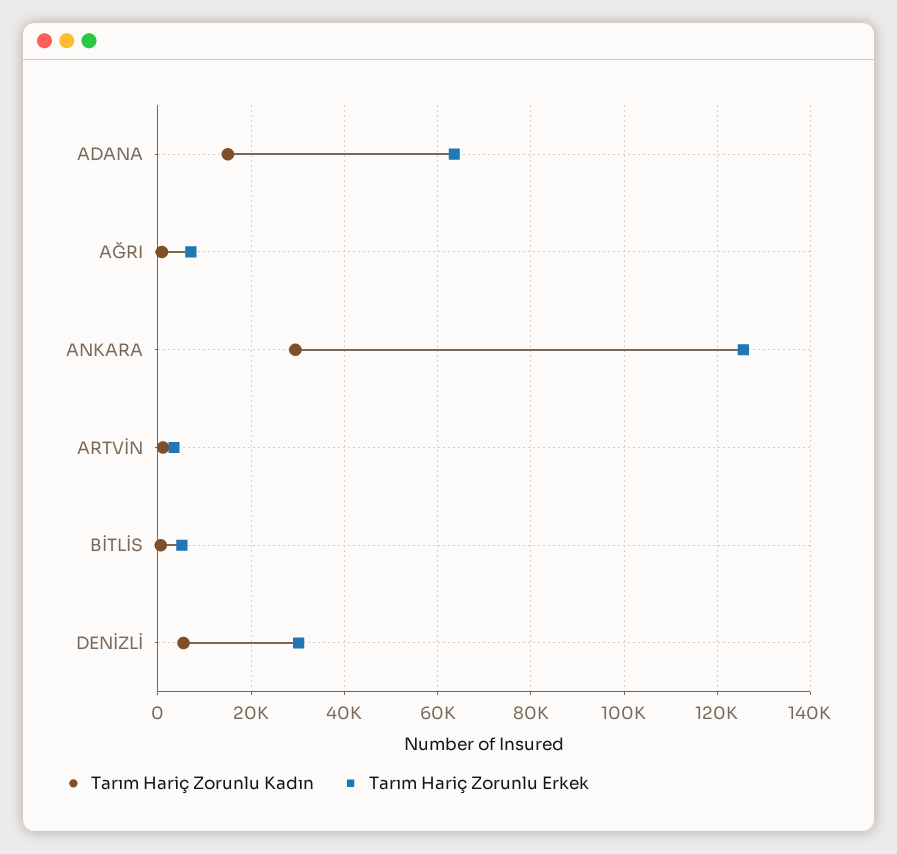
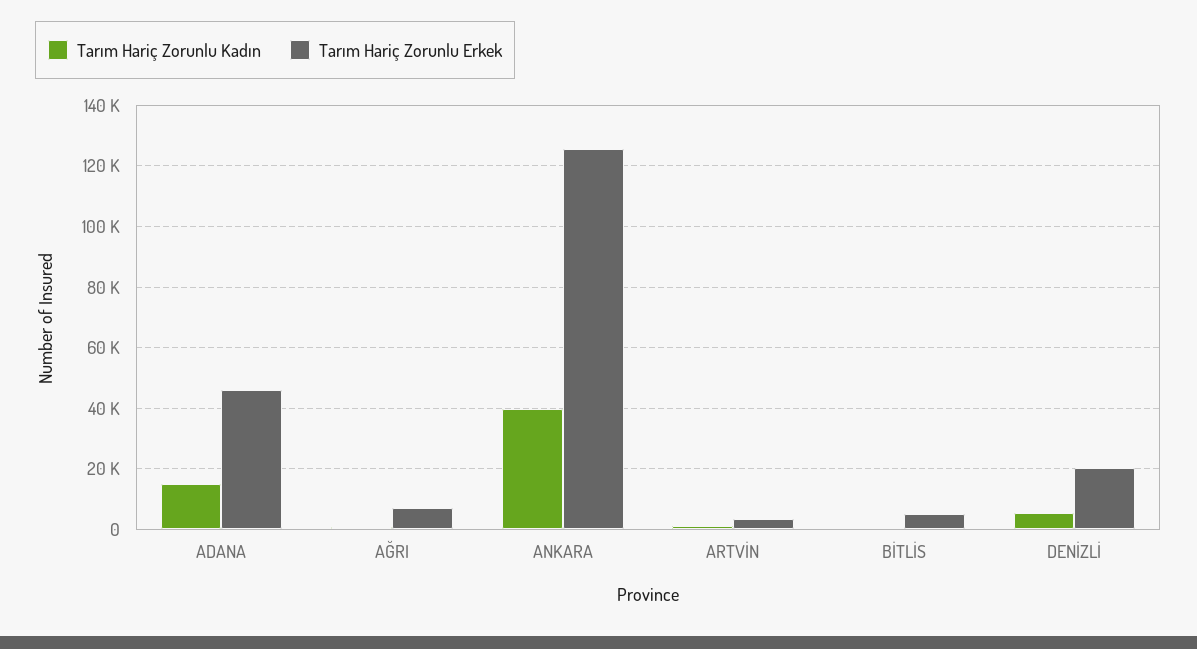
Tarım Hariç Zorunlu Erkek, ADANA: 64000 -> 46000
Tarım Hariç Zorunlu Kadın, ANKARA: 30000 -> 40000
Tarım Hariç Zorunlu Erkek, DENİZLİ: 30000 -> 20000

